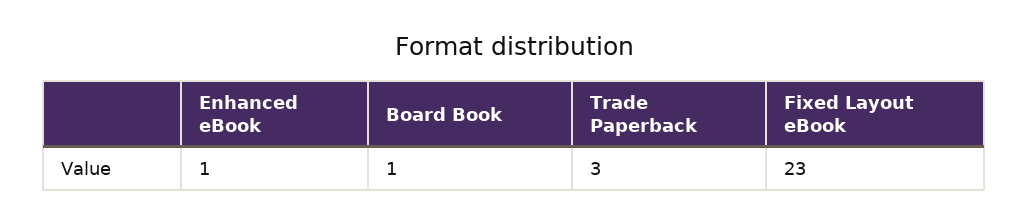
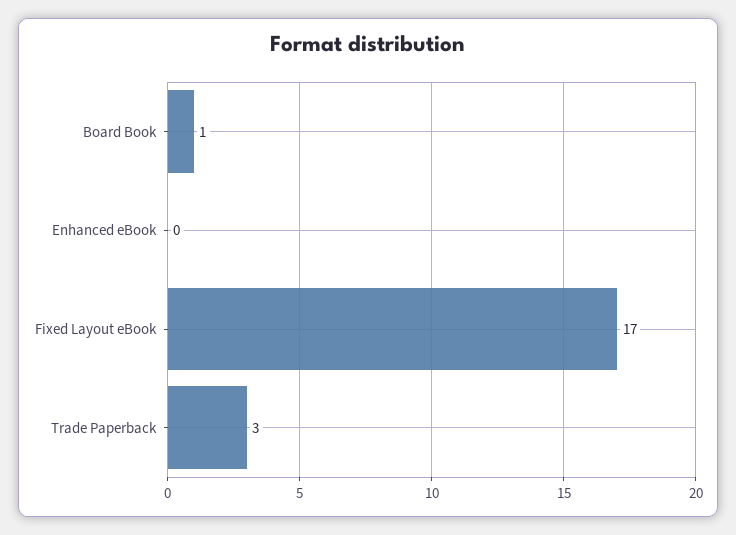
Enhanced eBook: 1 -> 0
Fixed Layout eBook: 23 -> 17

